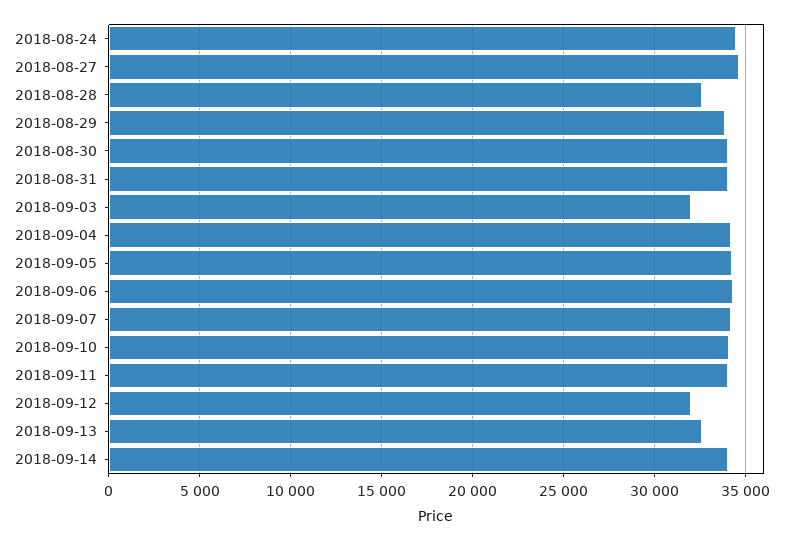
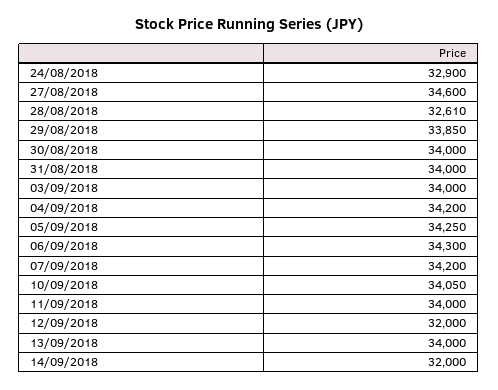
2018-08-24: 34500 -> 32900
2018-09-03: 32000 -> 34000
2018-09-13: 32500 -> 34000
2018-09-14: 34000 -> 32000

